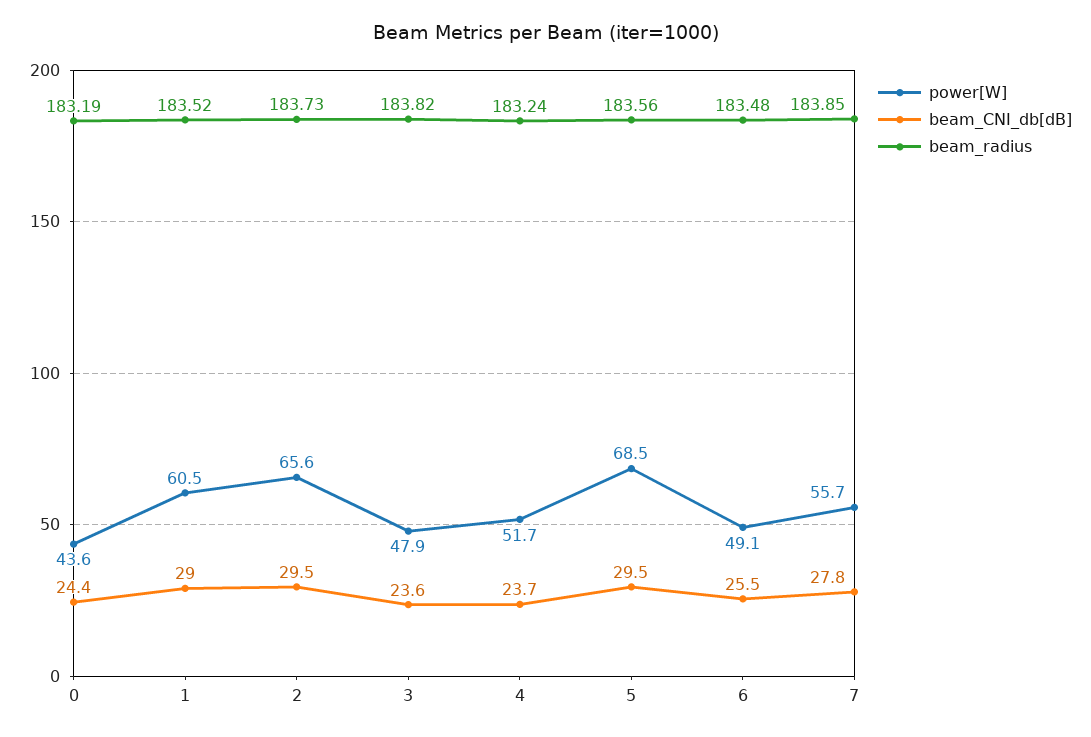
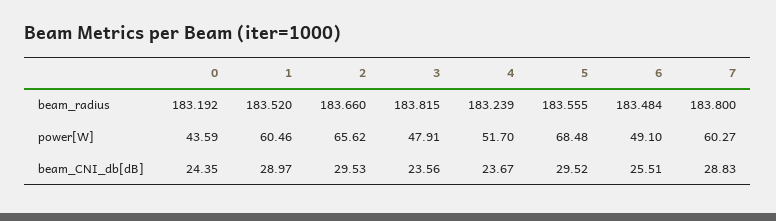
beam_radius, 2: 183.73 -> 183.66
power[W], 7: 55.7 -> 60.27
beam_CNI_db[dB], 7: 27.8 -> 28.83
beam_radius, 7: 183.85 -> 183.8

